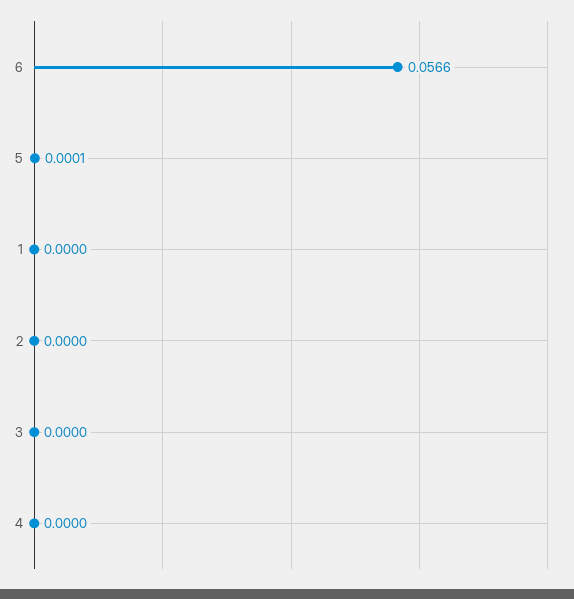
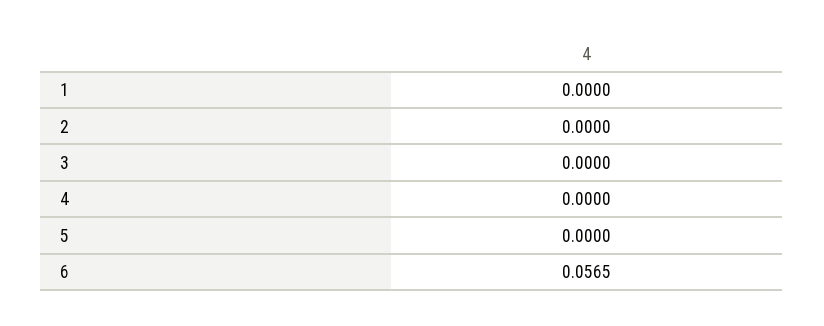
6: 0.0566 -> 0.0565
5: 0.0001 -> 0

